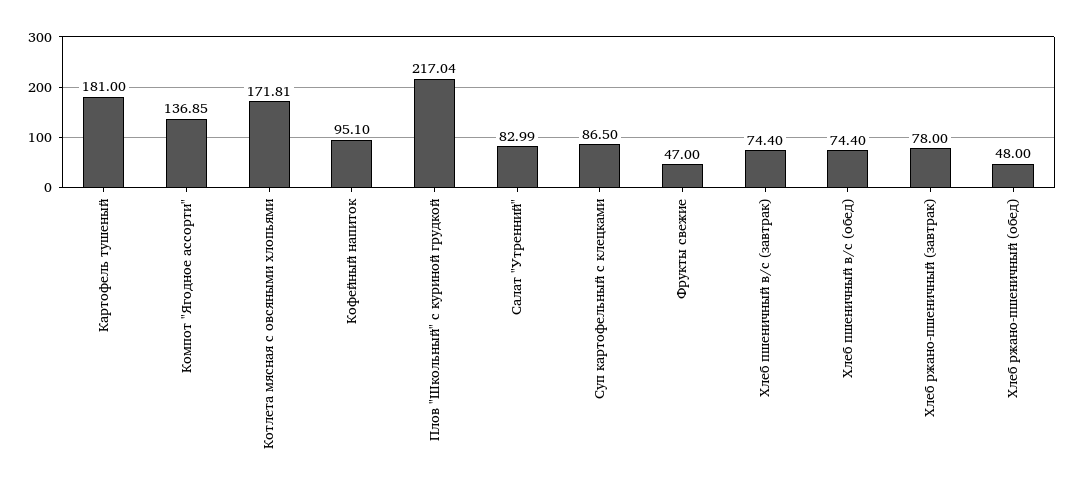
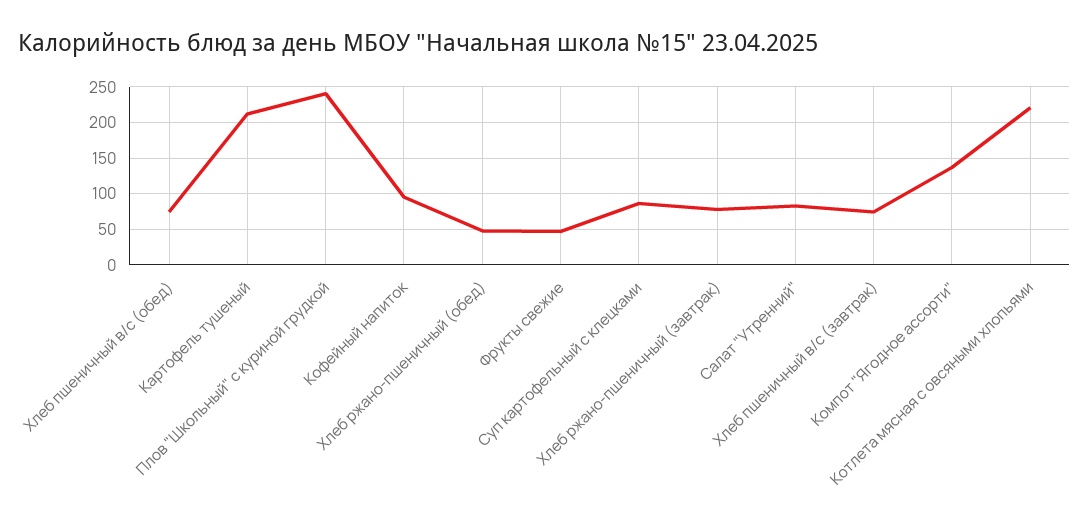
Картофель тушеный: 181 -> 210
Котлета мясная с овсяными хлопьями: 171.81 -> 220
Плов "Школьный" с куриной грудкой: 217.04 -> 240

